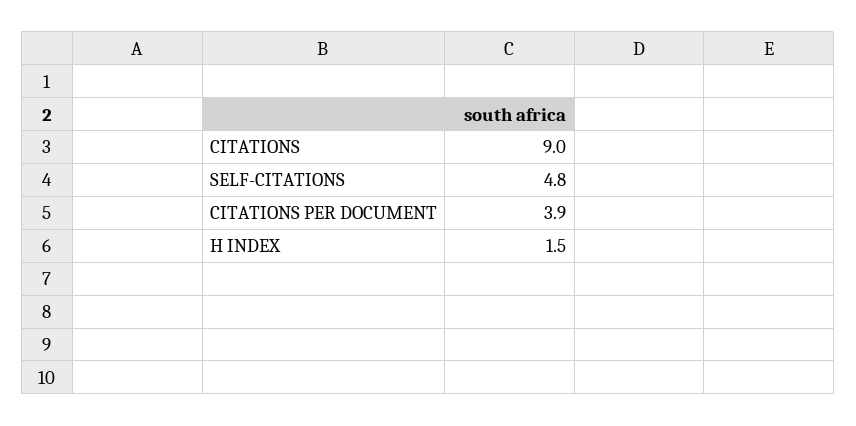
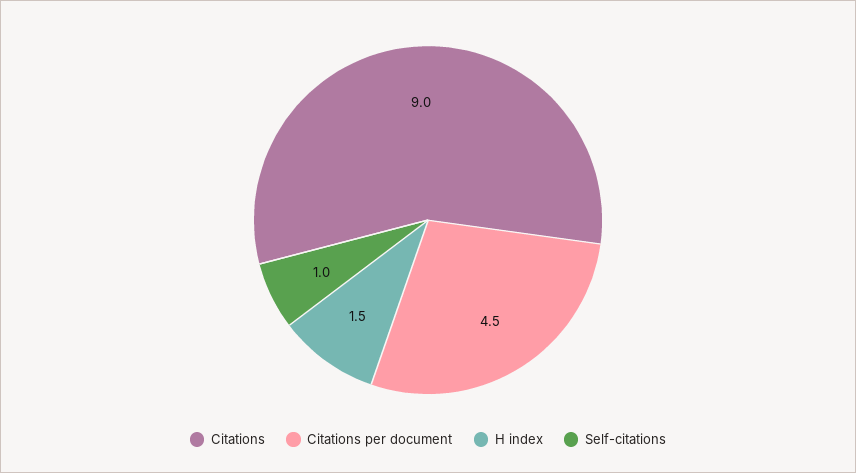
SELF-CITATIONS: 4.8 -> 1
CITATIONS PER DOCUMENT: 3.9 -> 4.5

